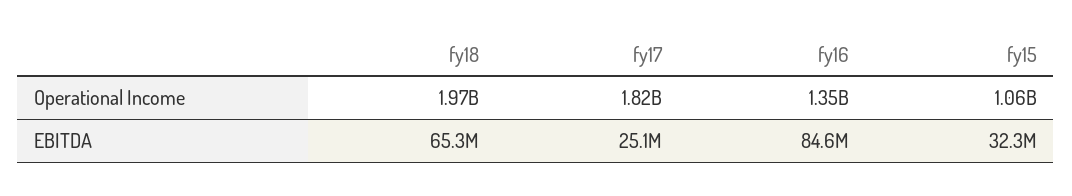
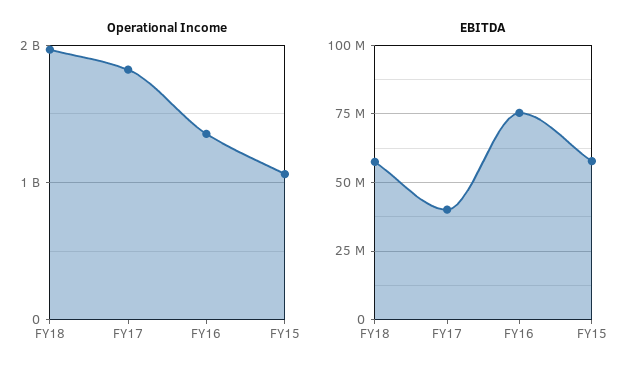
EBITDA, fy18: 65300000 -> 57500000
EBITDA, fy17: 25100000 -> 40000000
EBITDA, fy16: 84600000 -> 75000000
EBITDA, fy15: 32300000 -> 57500000

